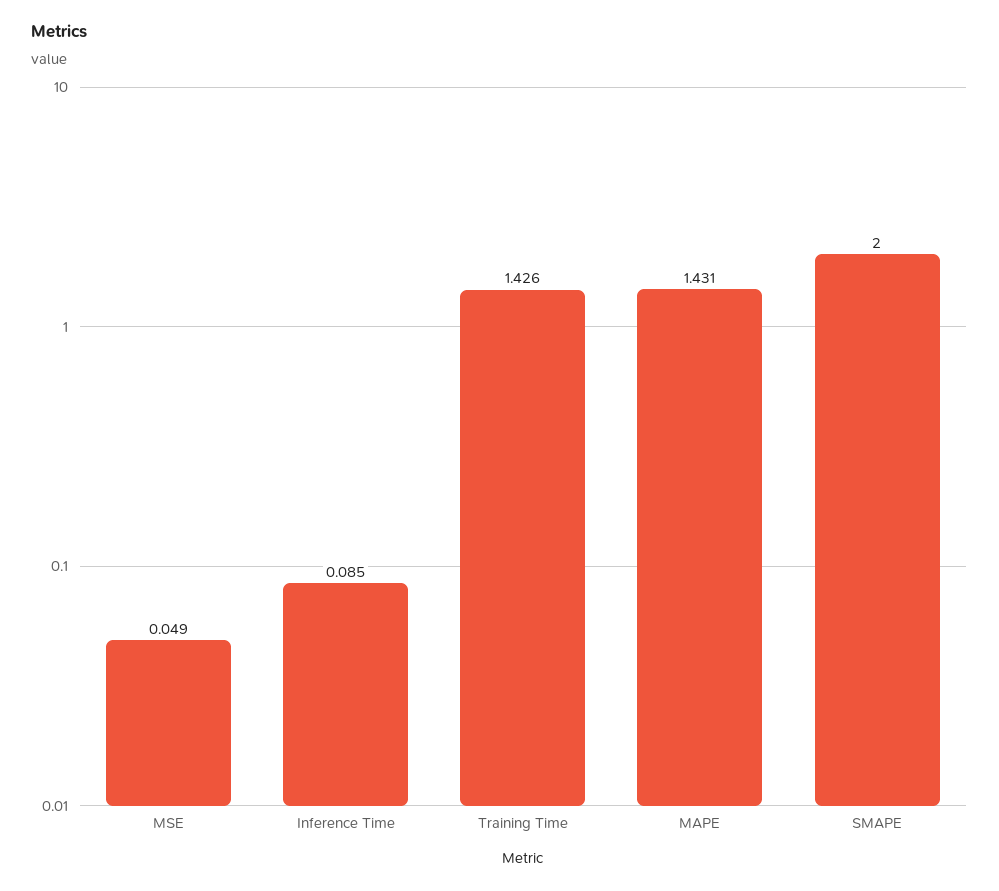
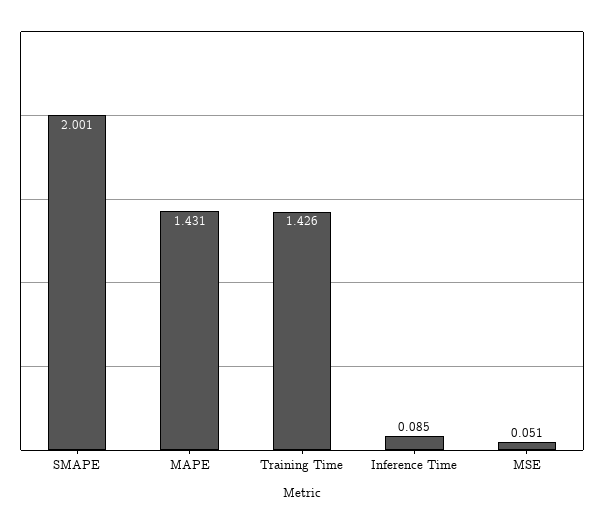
MSE: 0.049 -> 0.051
SMAPE: 2 -> 2.001

